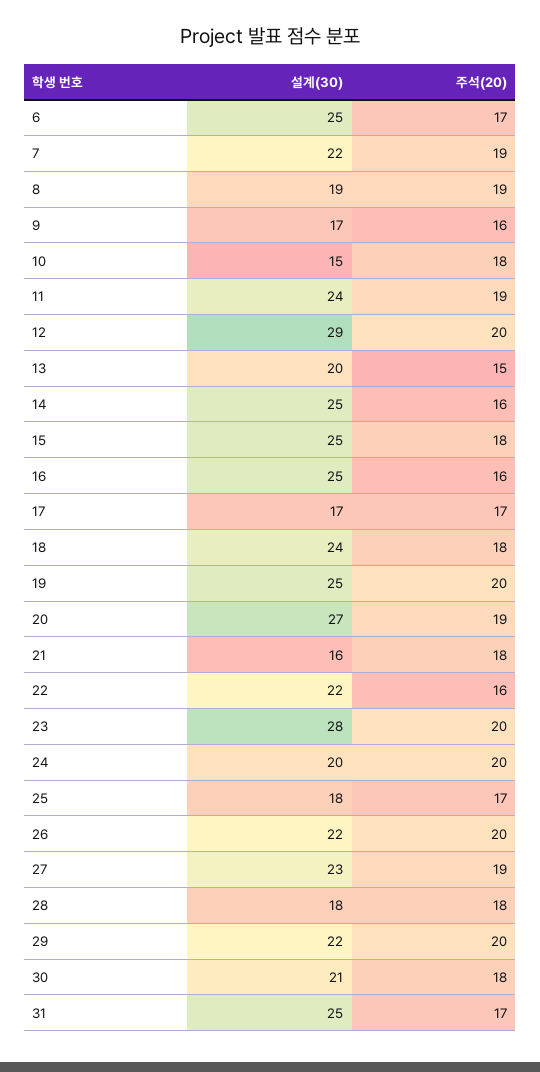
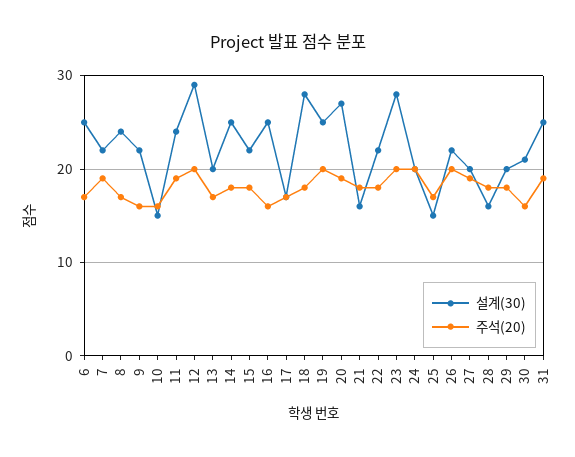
설계(30), 8: 19 -> 24
주석(20), 8: 19 -> 17
설계(30), 9: 17 -> 22
주석(20), 10: 18 -> 16
주석(20), 13: 15 -> 17
주석(20), 14: 16 -> 18
설계(30), 15: 25 -> 22
설계(30), 18: 24 -> 28
주석(20), 22: 16 -> 18
설계(30), 25: 18 -> 15
설계(30), 27: 23 -> 20
설계(30), 28: 18 -> 16
설계(30), 29: 22 -> 20
주석(20), 29: 20 -> 18
주석(20), 30: 18 -> 16
주석(20), 31: 17 -> 19

